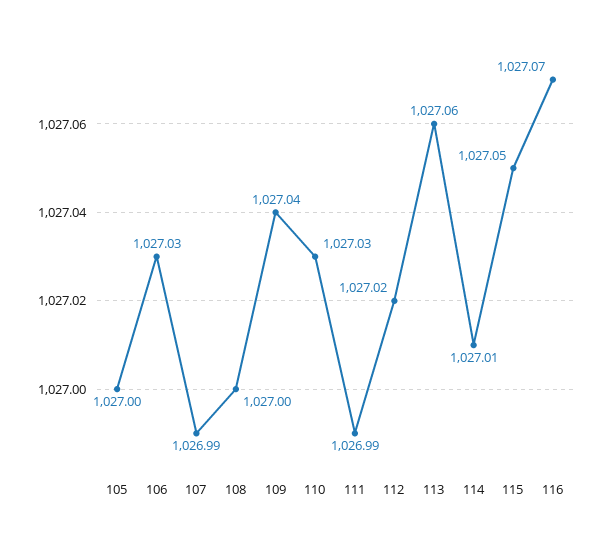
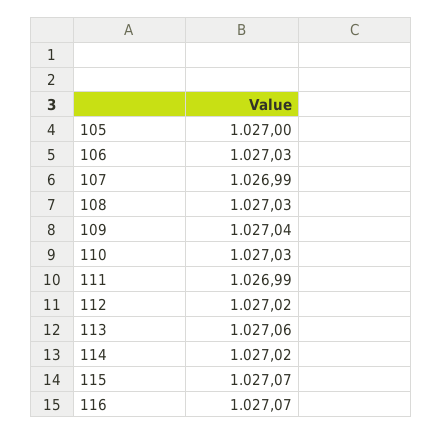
108: 1027 -> 1027.03
114: 1027.01 -> 1027.02
115: 1027.05 -> 1027.07

